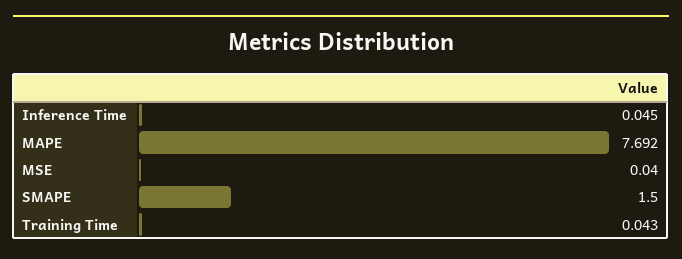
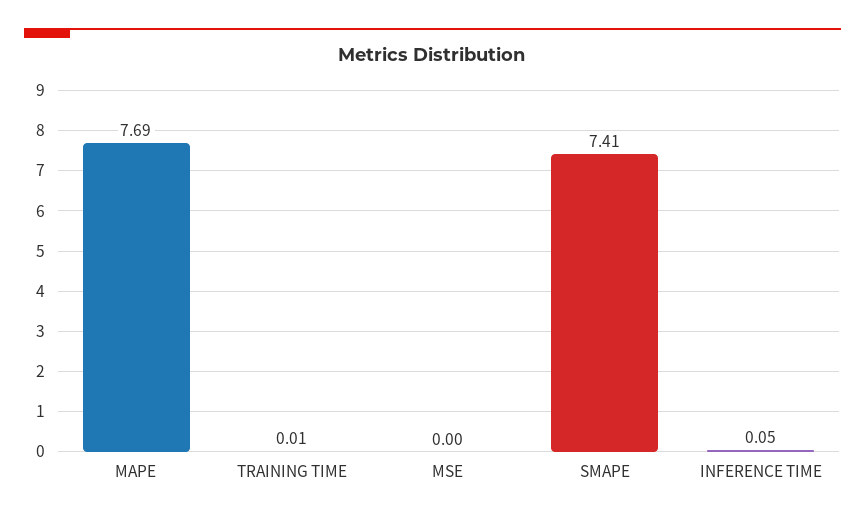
MSE: 0.04 -> 0
SMAPE: 1.5 -> 7.41
Training Time: 0.043 -> 0.01

